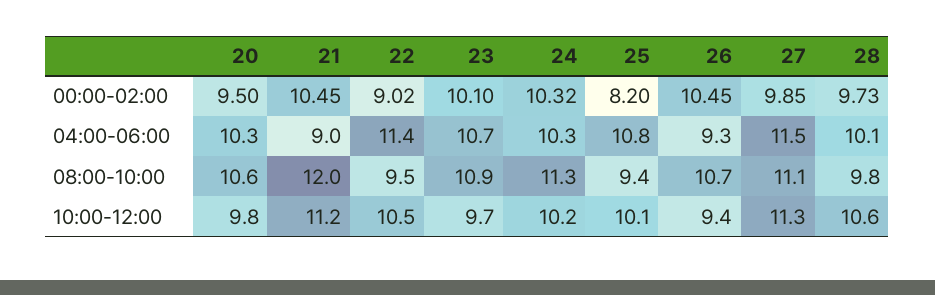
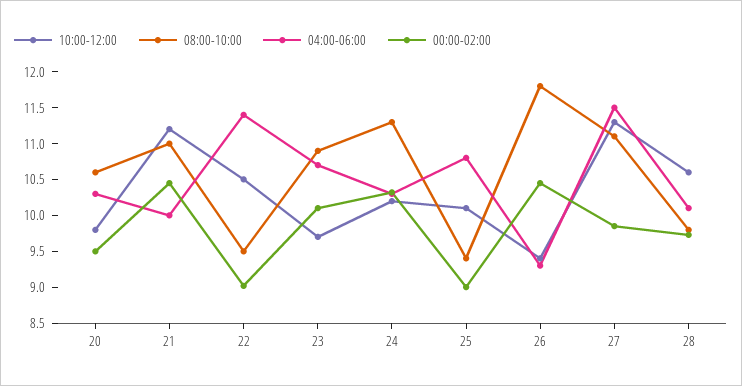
00:00-02:00, 25: 8.2 -> 9
04:00-06:00, 21: 9 -> 10
08:00-10:00, 21: 12 -> 11
08:00-10:00, 26: 10.7 -> 11.75

